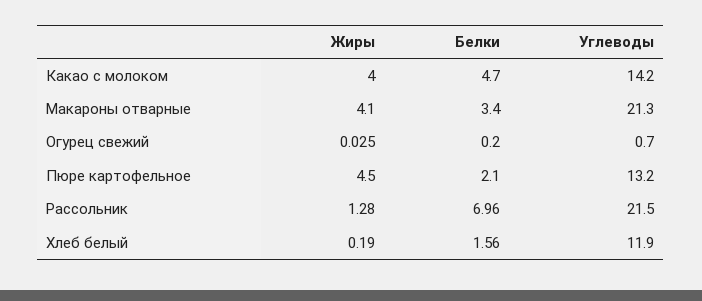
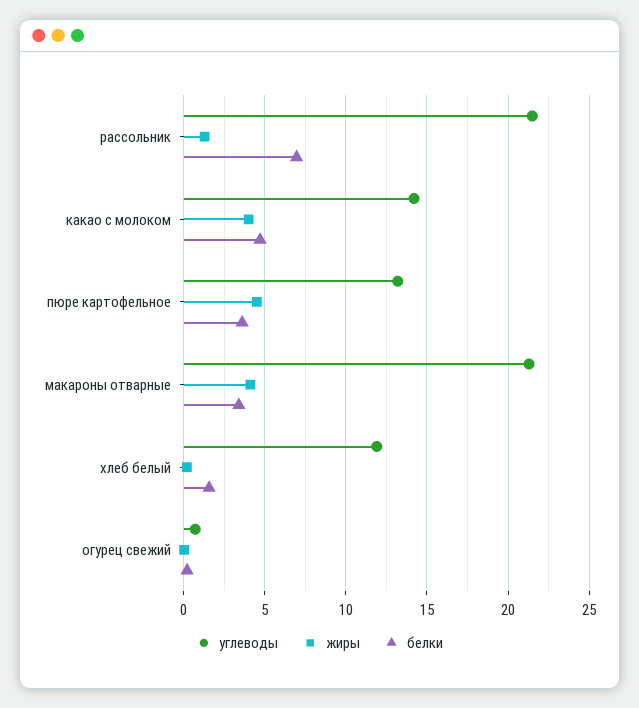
Белки, Пюре картофельное: 2.1 -> 3.5

